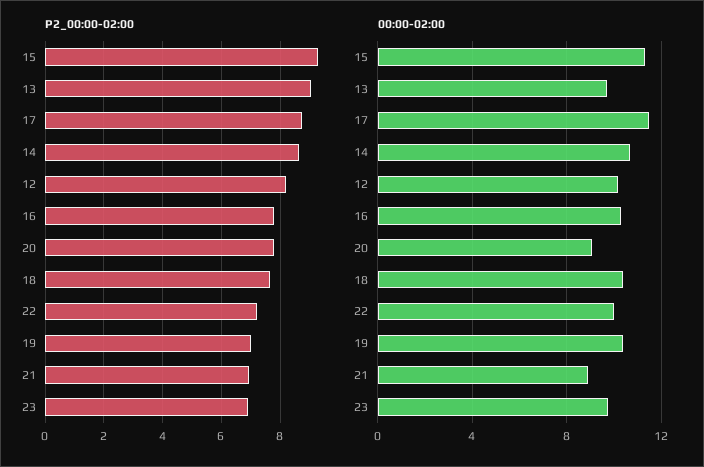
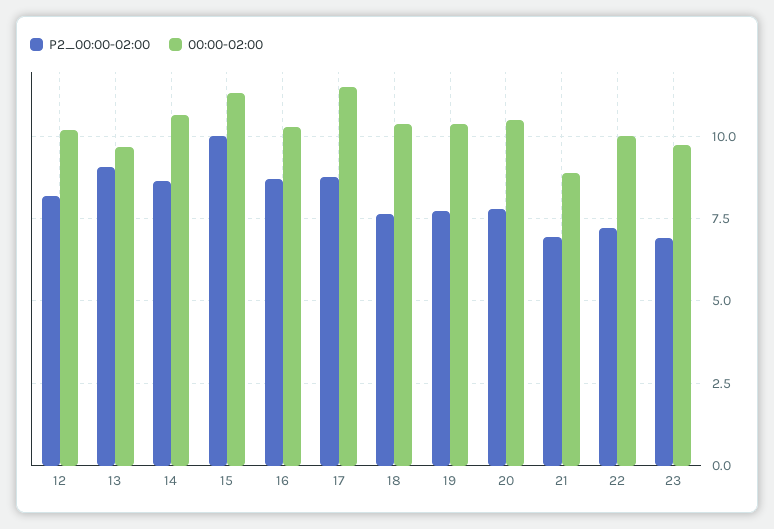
P2_00:00-02:00, 15: 9.25 -> 10
P2_00:00-02:00, 16: 7.75 -> 8.75
P2_00:00-02:00, 19: 7 -> 7.75
00:00-02:00, 20: 9 -> 10.5

